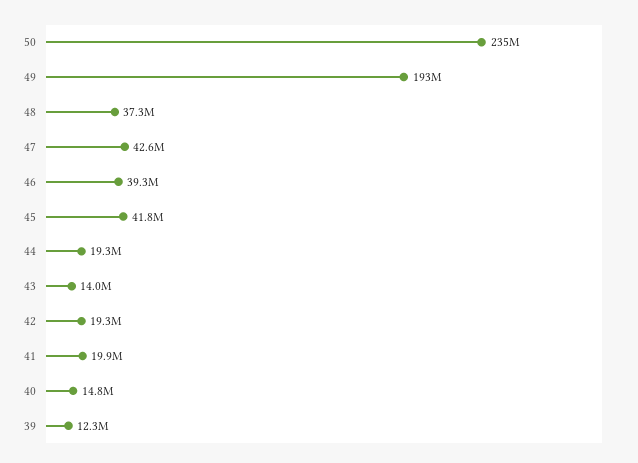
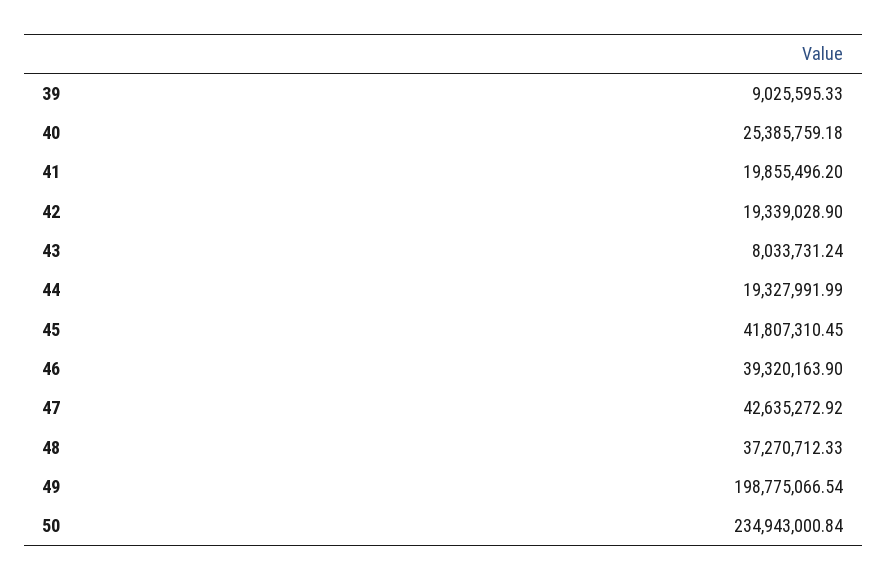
49: 193000000 -> 198775066.54
43: 14000000 -> 8033731.24
40: 14800000 -> 25385759.18
39: 12300000 -> 9025595.33

